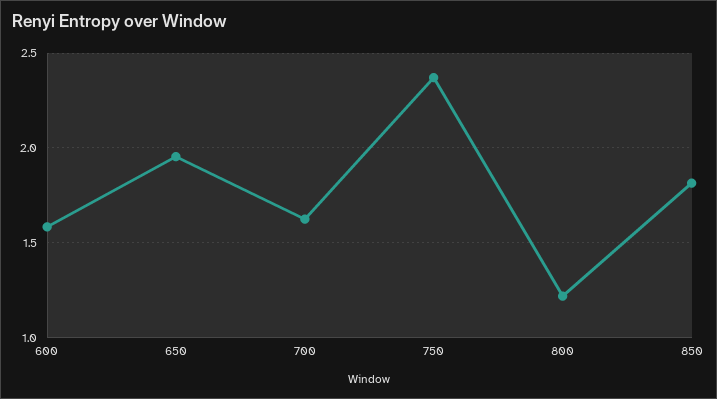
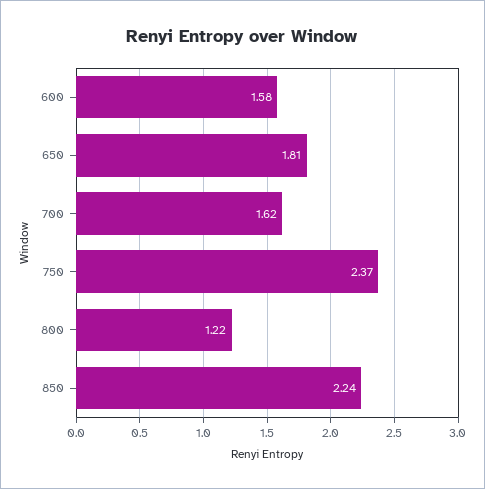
650: 1.95 -> 1.81
850: 1.8 -> 2.24

